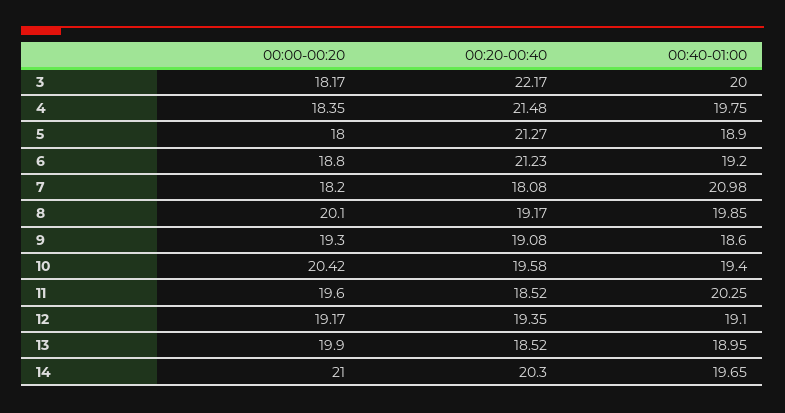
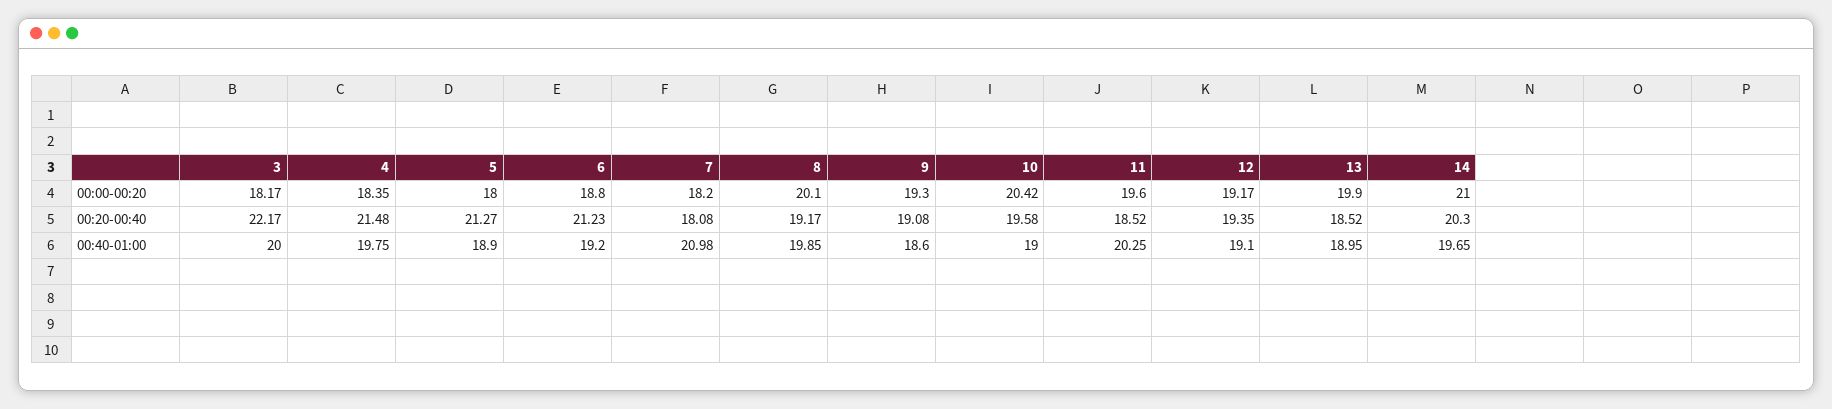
00:40-01:00, 10: 19.4 -> 19

